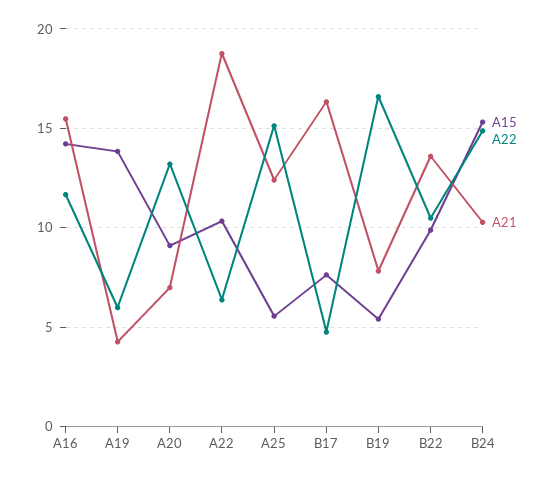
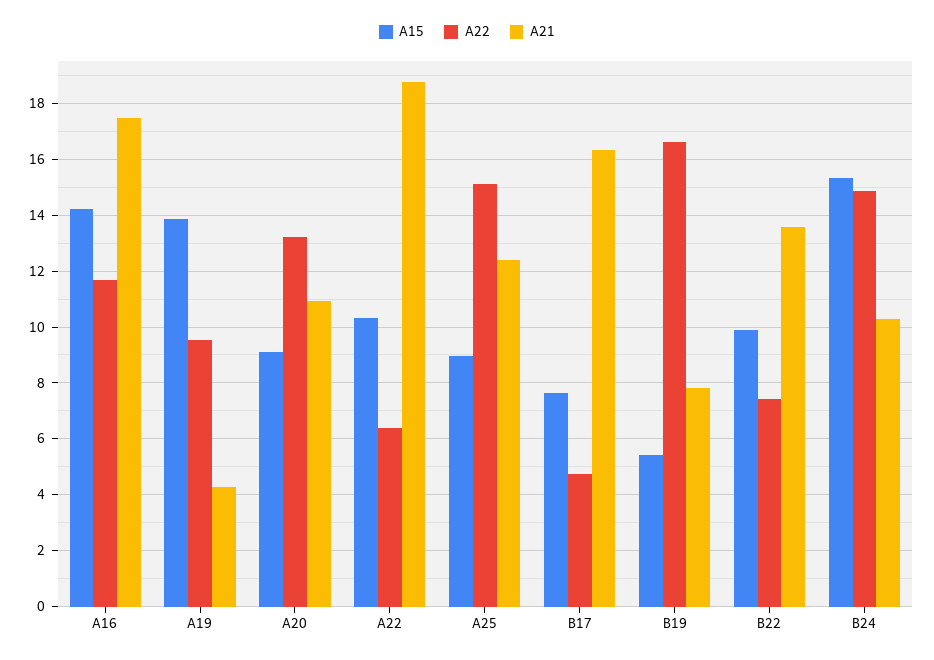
A21, A16: 15.5 -> 17.5
A22, A19: 6 -> 9.5
A21, A20: 7 -> 11
A15, A25: 5.5 -> 9
A22, B22: 10.5 -> 7.5

